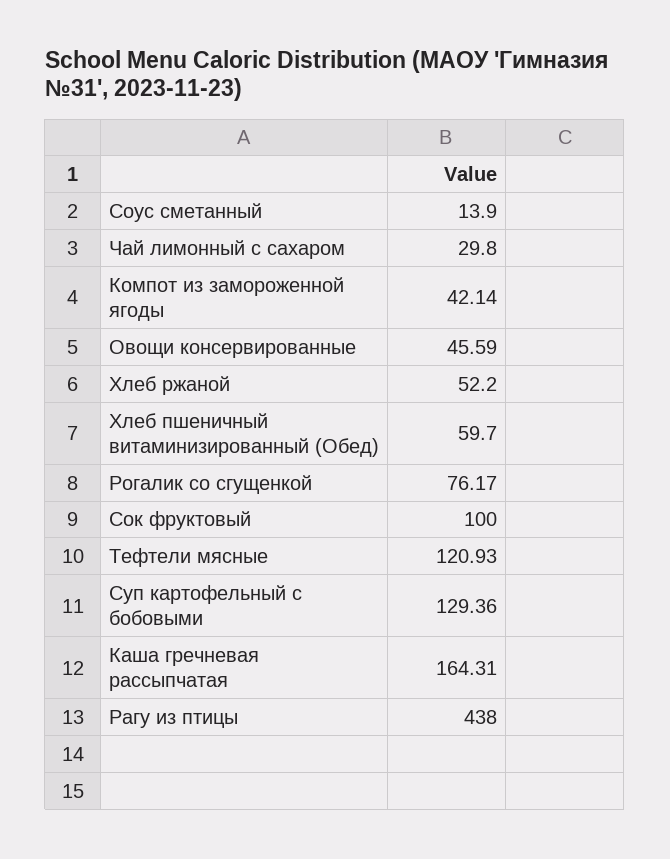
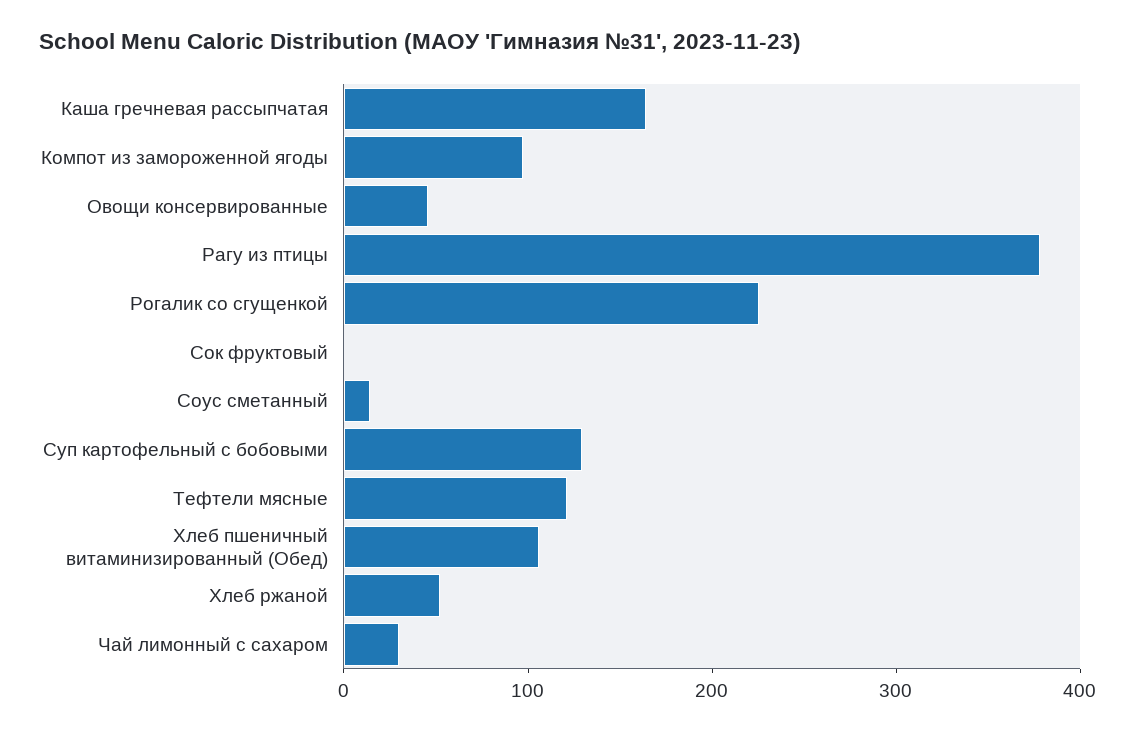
Компот из замороженной ягоды: 42.14 -> 100
Хлеб пшеничный витаминизированный (Обед): 59.7 -> 100
Рогалик со сгущенкой: 76.17 -> 220
Сок фруктовый: 100 -> 0
Рагу из птицы: 438 -> 380

